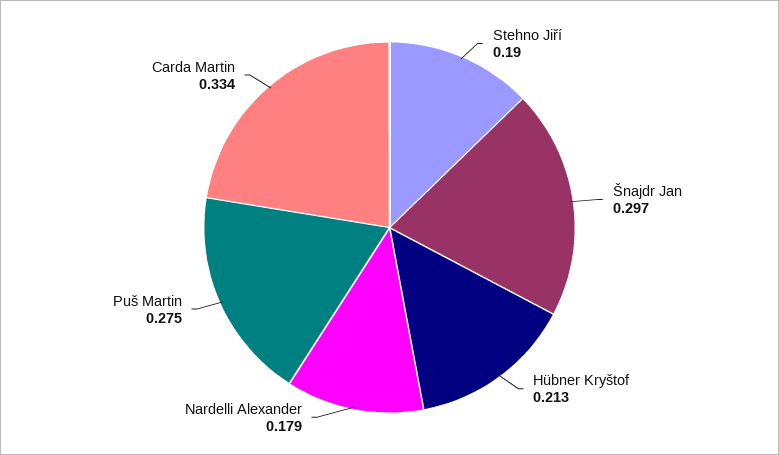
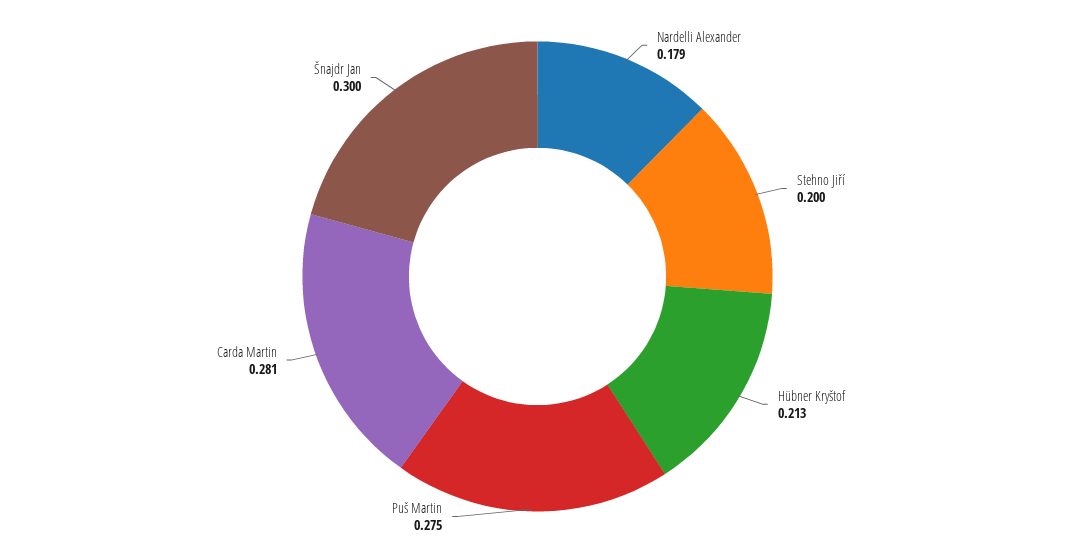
Stehno Jiří: 0.19 -> 0.2
Šnajdr Jan: 0.297 -> 0.3
Carda Martin: 0.334 -> 0.281

